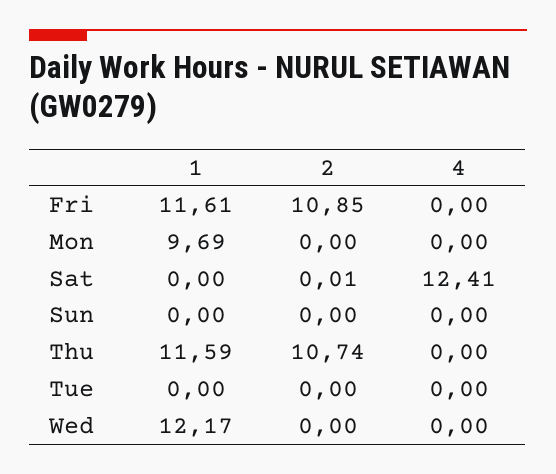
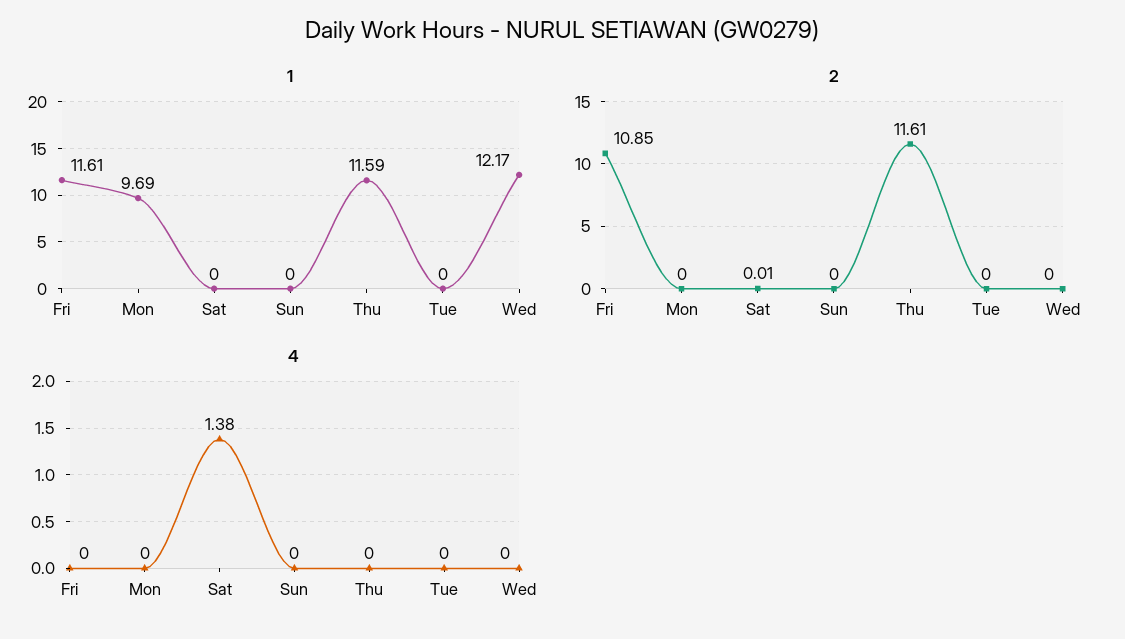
4, Sat: 12.41 -> 1.38
2, Thu: 10.74 -> 11.61

